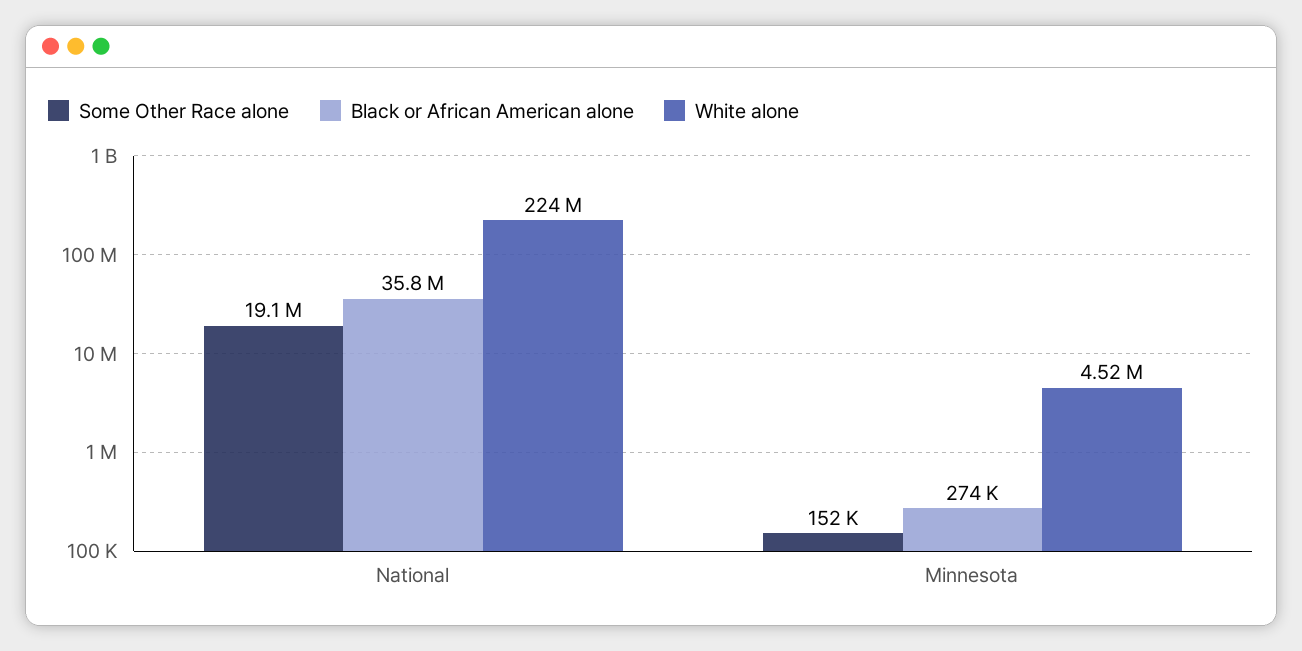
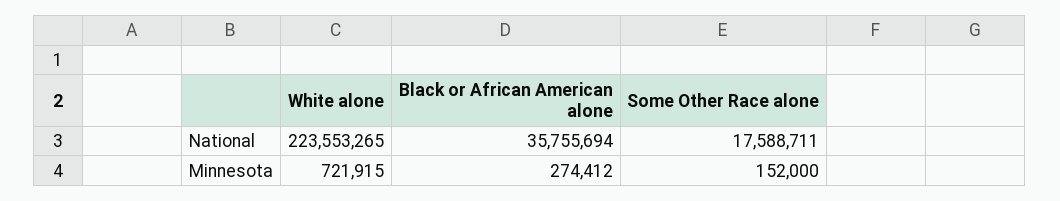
Some Other Race alone, National: 19100000 -> 17588711
White alone, Minnesota: 4520000 -> 721915

